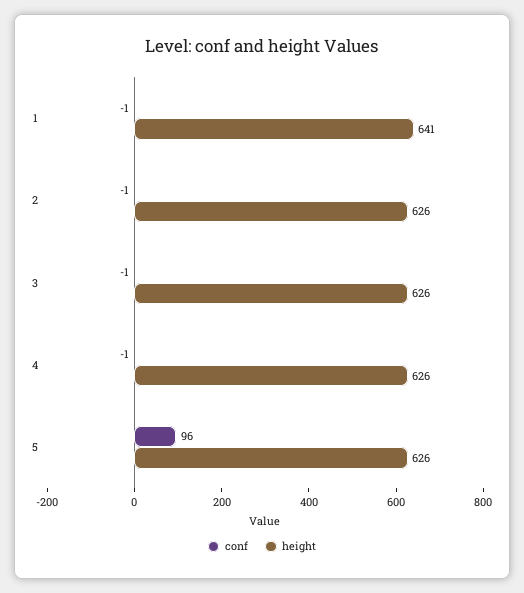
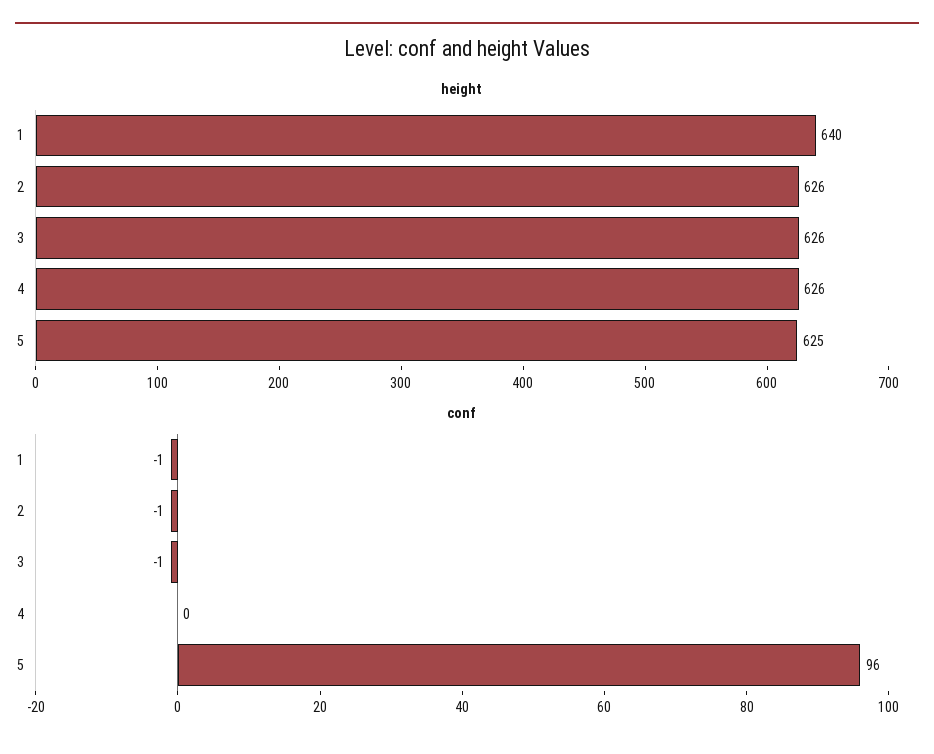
height, 1: 641 -> 640
conf, 4: -1 -> 0
height, 5: 626 -> 625

